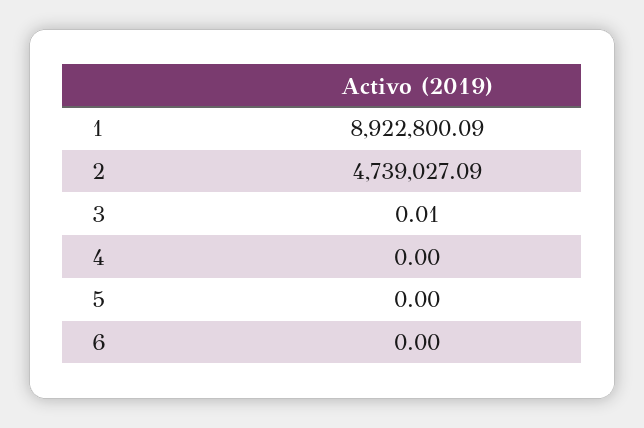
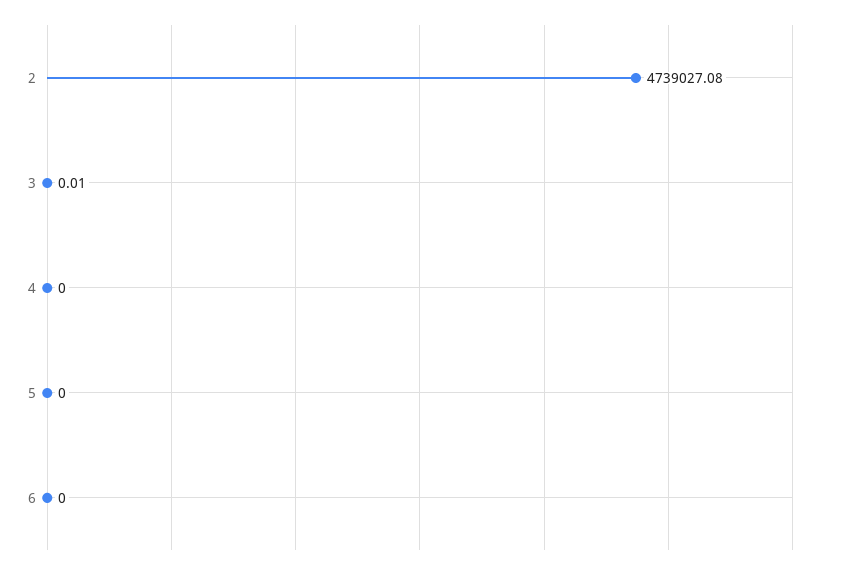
1: 8922800.09 -> none
2: 4739027.09 -> 4739027.08

